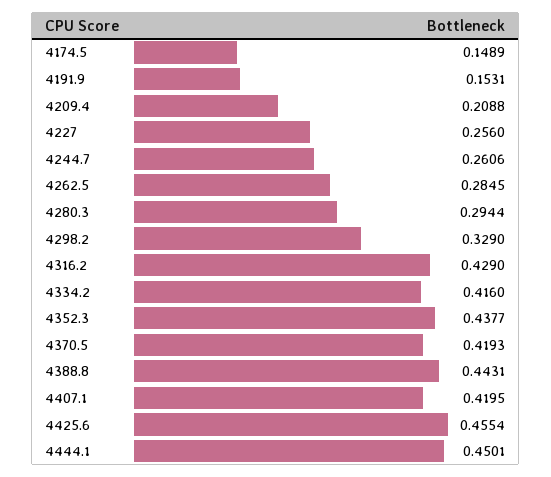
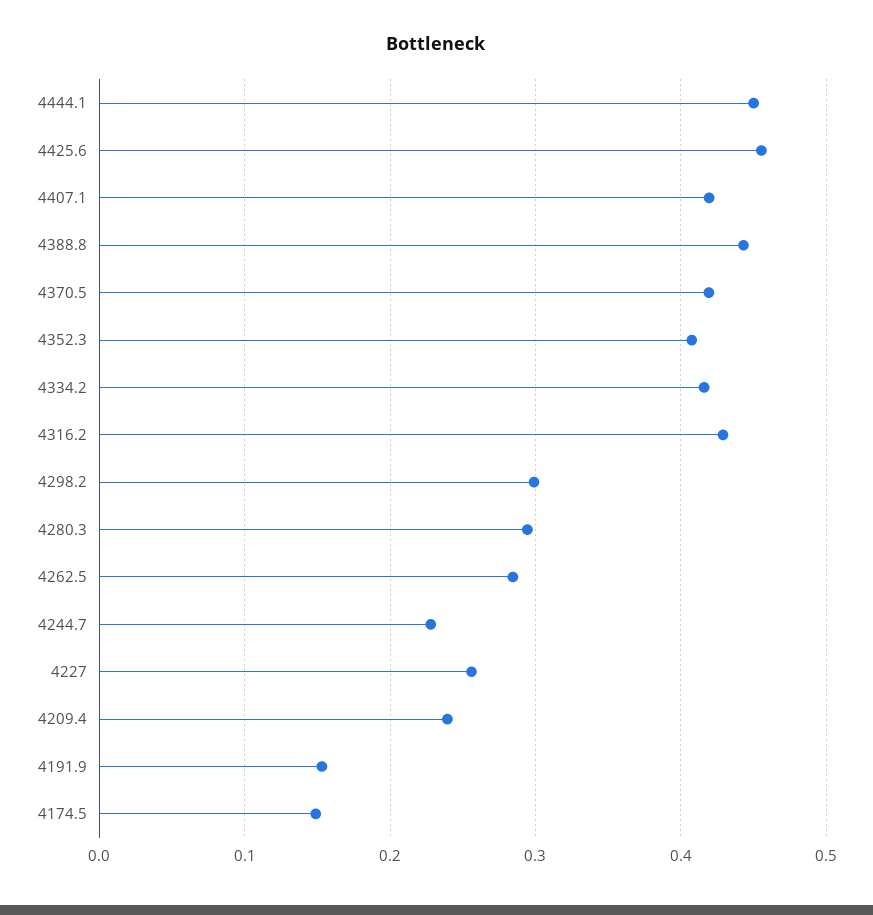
4209.4: 0.2088 -> 0.24
4244.7: 0.2606 -> 0.23
4298.2: 0.329 -> 0.3
4352.3: 0.4377 -> 0.41

